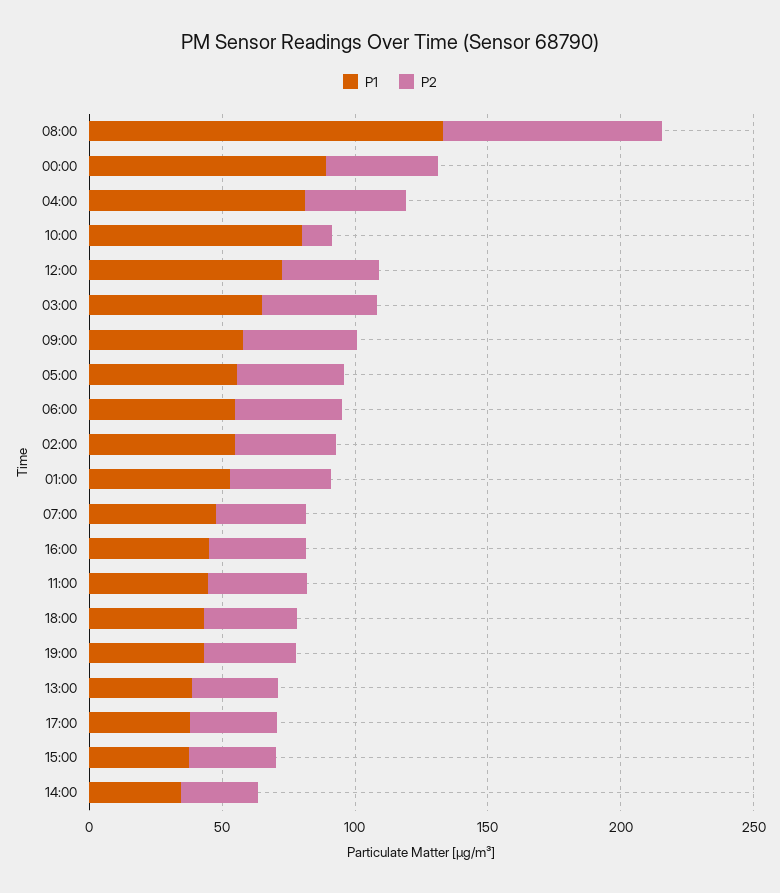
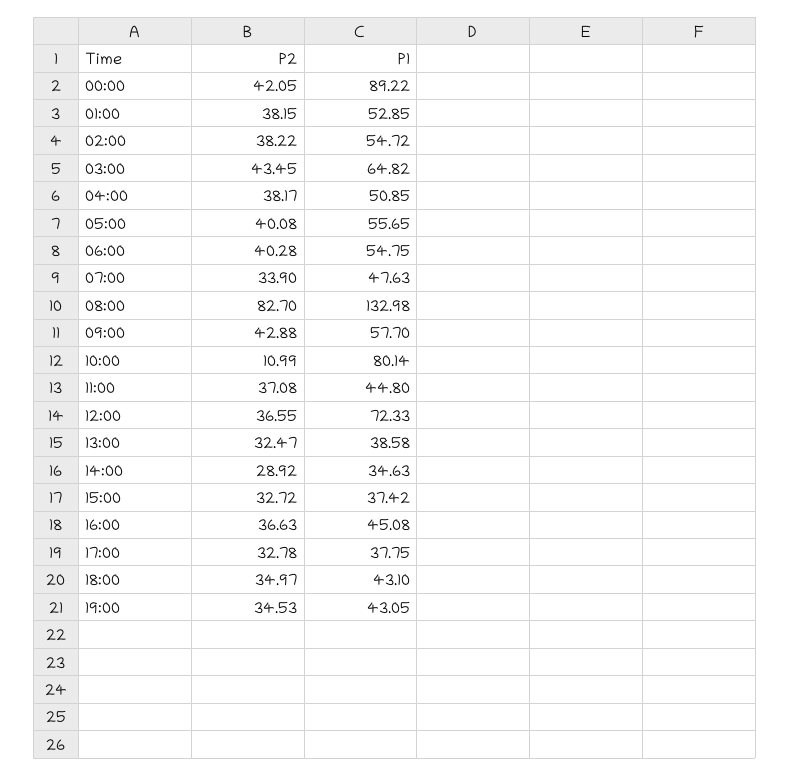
P1, 04:00: 80 -> 50.85

